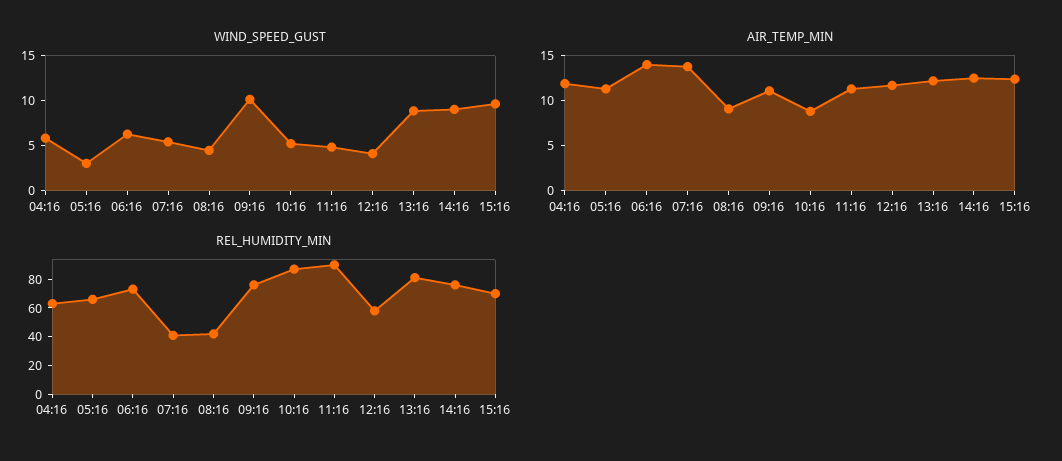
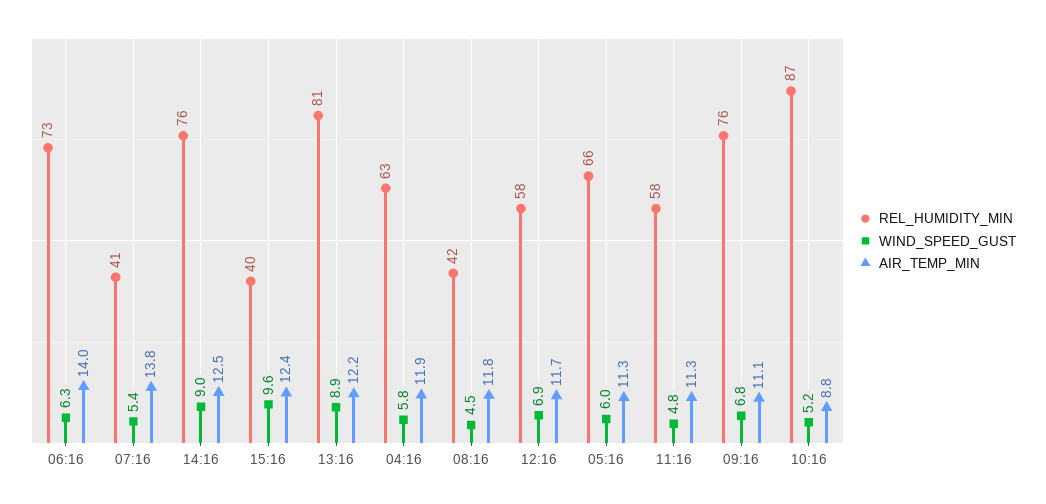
WIND_SPEED_GUST, 05:16: 3 -> 6
WIND_SPEED_GUST, 09:16: 10 -> 6.8
WIND_SPEED_GUST, 12:16: 4 -> 6.9
AIR_TEMP_MIN, 08:16: 9 -> 11.8
REL_HUMIDITY_MIN, 11:16: 90 -> 58
REL_HUMIDITY_MIN, 15:16: 70 -> 40

